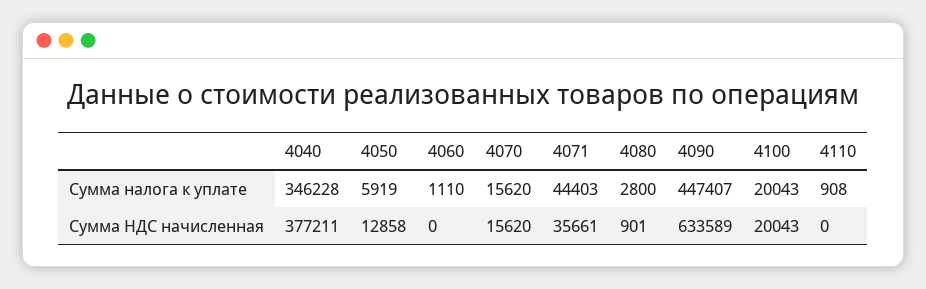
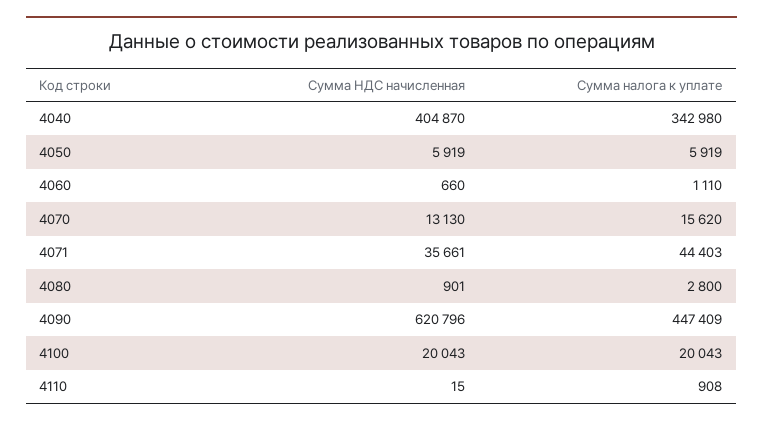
4040, Сумма налога к уплате: 346228 -> 342980
4090, Сумма налога к уплате: 447407 -> 447409
4040, Сумма НДС начисленная: 377211 -> 404870
4050, Сумма НДС начисленная: 12858 -> 5919
4060, Сумма НДС начисленная: 0 -> 660
4070, Сумма НДС начисленная: 15620 -> 13130
4090, Сумма НДС начисленная: 633589 -> 620796
4110, Сумма НДС начисленная: 0 -> 15

